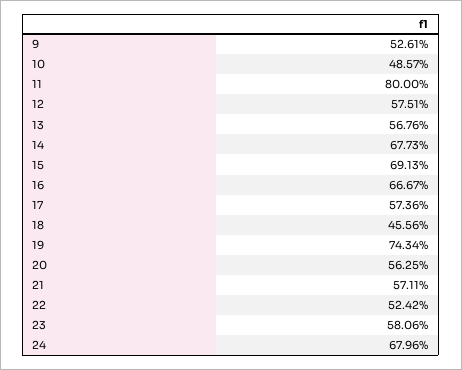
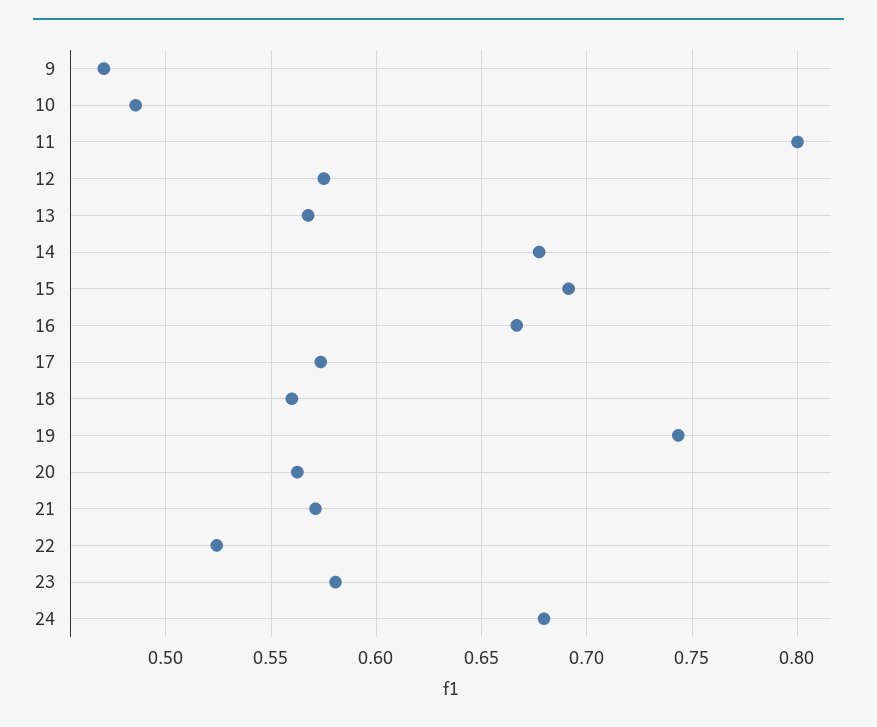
9: 0.5261 -> 0.47
18: 0.4556 -> 0.56

